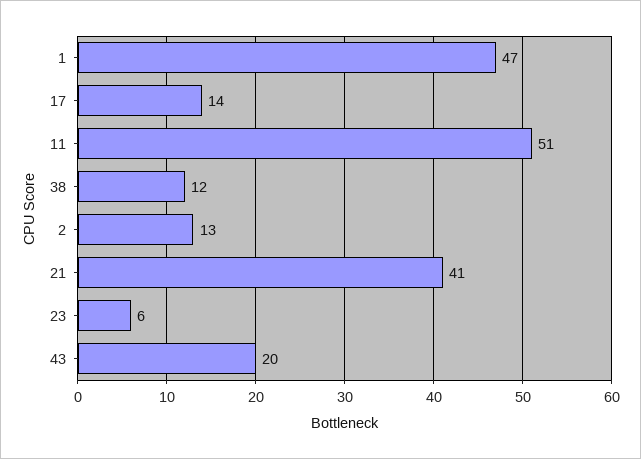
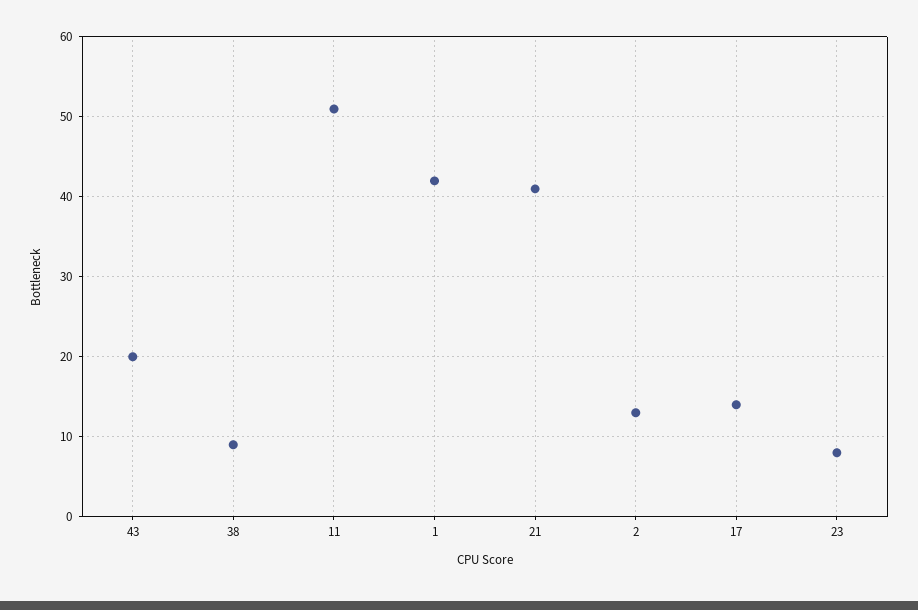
1: 47 -> 42
38: 12 -> 9
23: 6 -> 8

